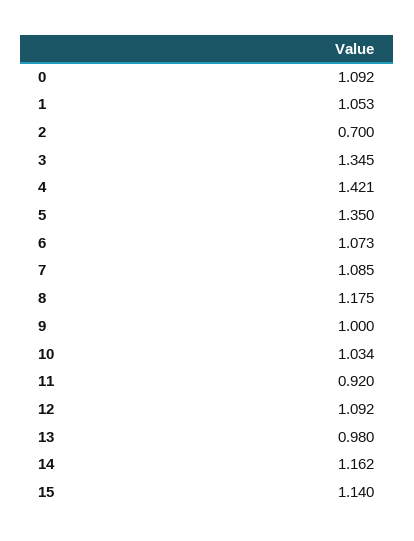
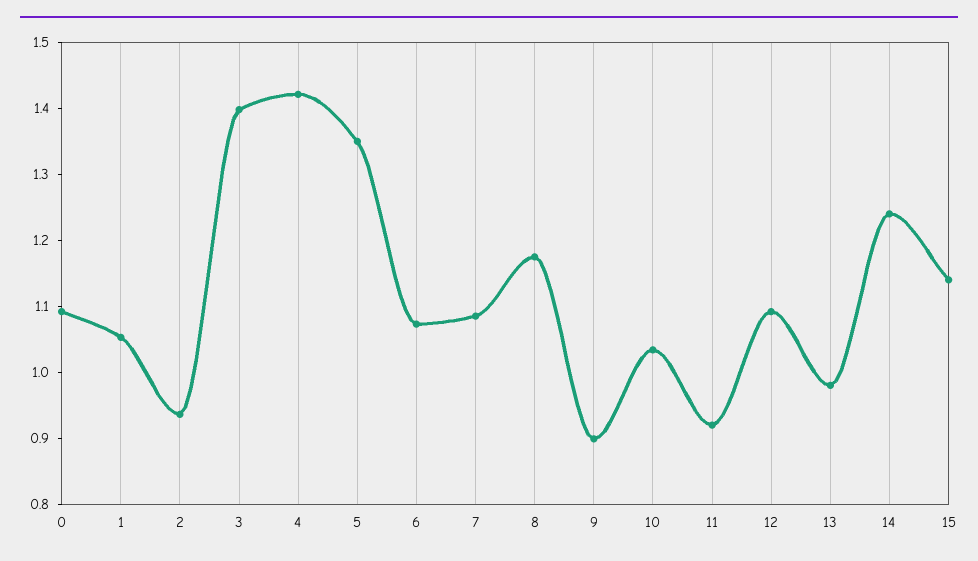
2: 0.7 -> 0.94
3: 1.345 -> 1.4
9: 1 -> 0.9
14: 1.162 -> 1.24

